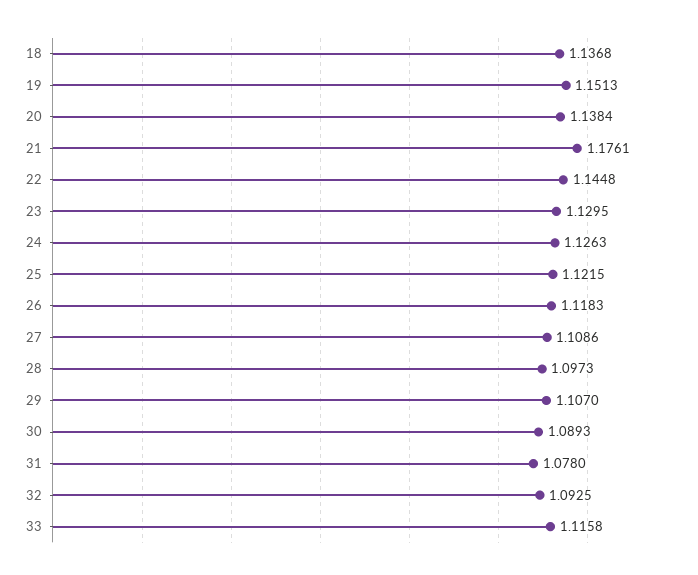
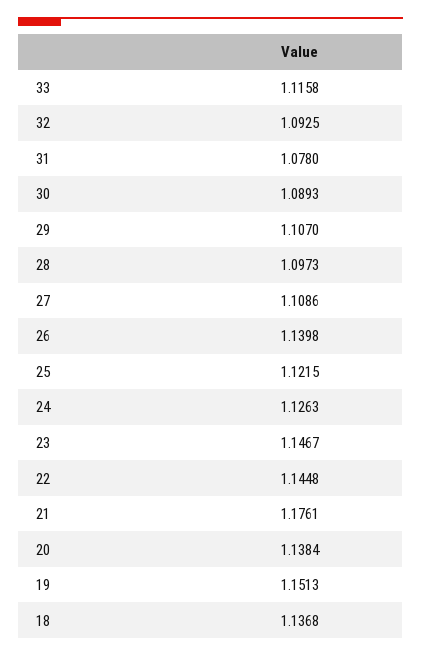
23: 1.1295 -> 1.1467
26: 1.1183 -> 1.1398

